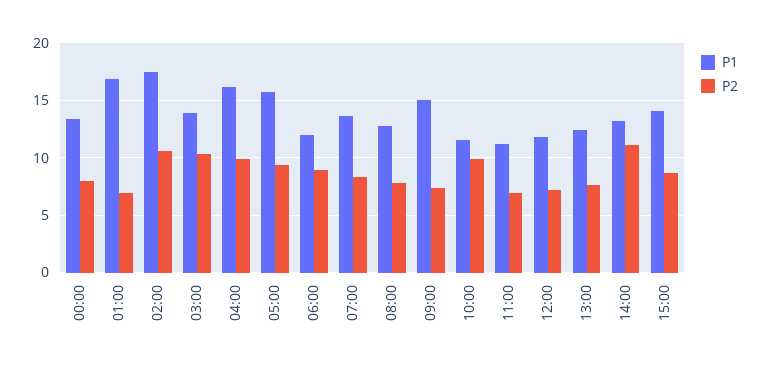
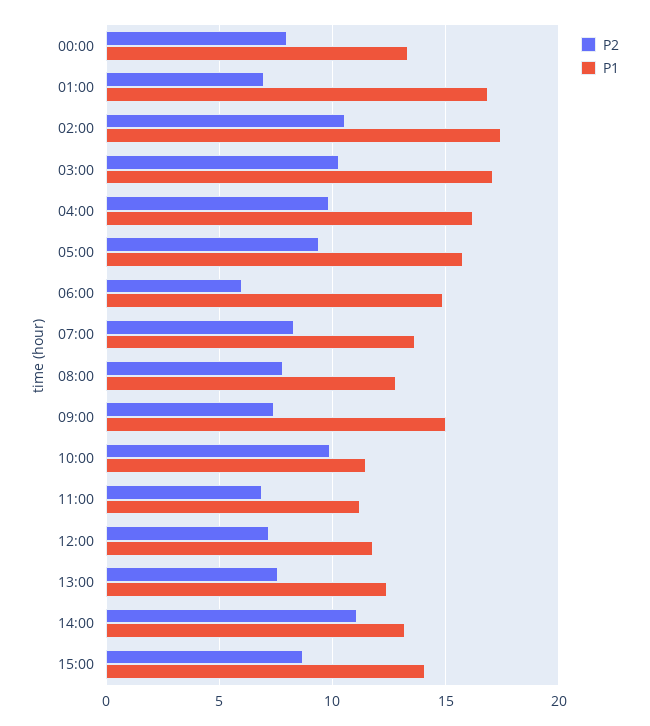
P1, 03:00: 14 -> 17
P1, 06:00: 12 -> 15
P2, 06:00: 9 -> 6

